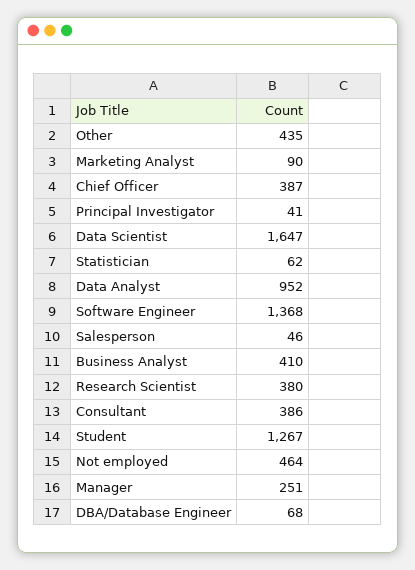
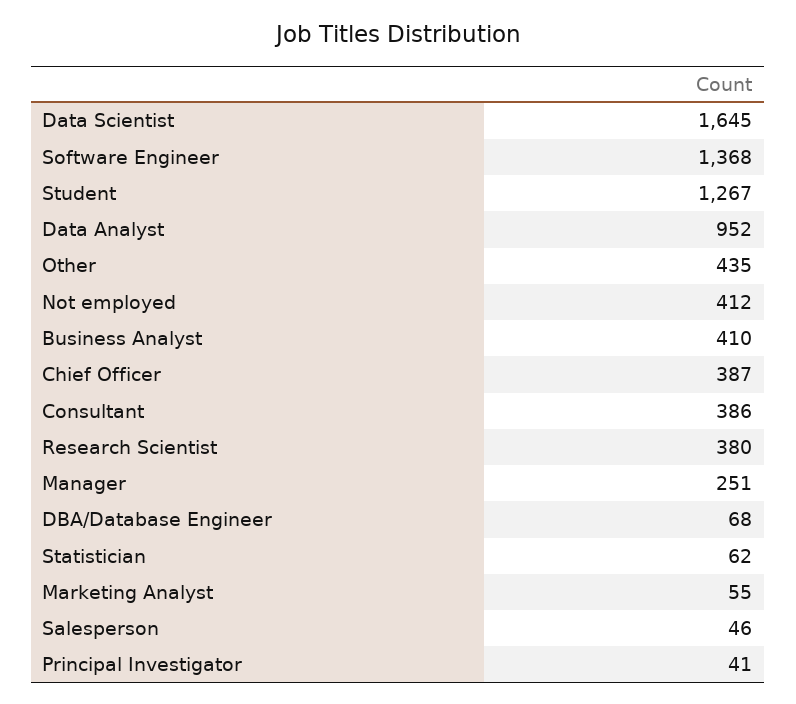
Marketing Analyst: 90 -> 55
Data Scientist: 1647 -> 1645
Not employed: 464 -> 412

